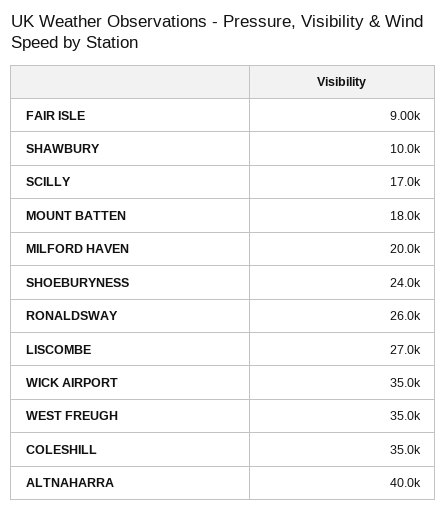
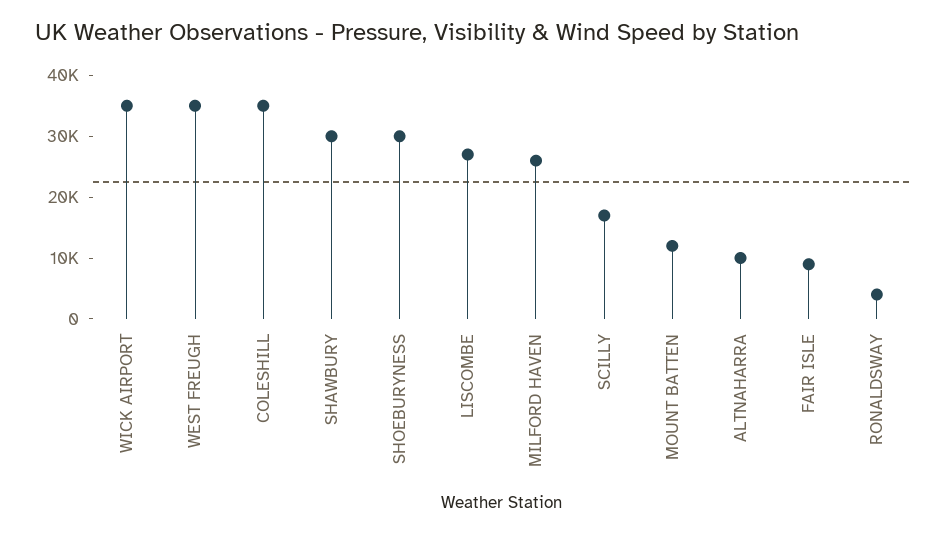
SHAWBURY: 10000 -> 30000
MOUNT BATTEN: 18000 -> 12000
MILFORD HAVEN: 20000 -> 26000
SHOEBURYNESS: 24000 -> 30000
RONALDSWAY: 26000 -> 4000
ALTNAHARRA: 40000 -> 10000

